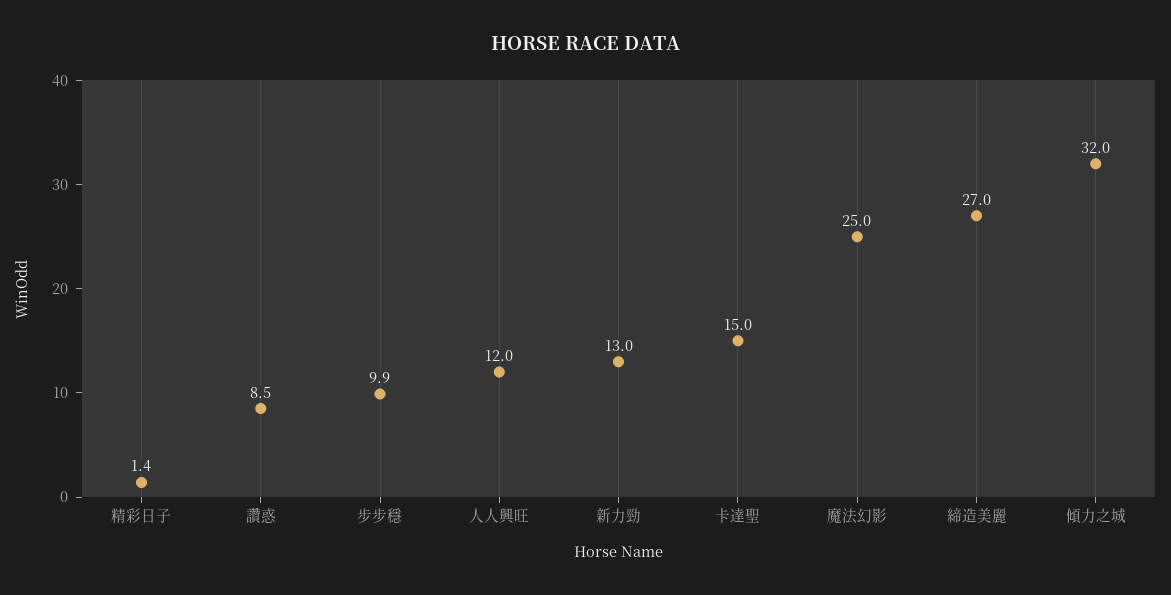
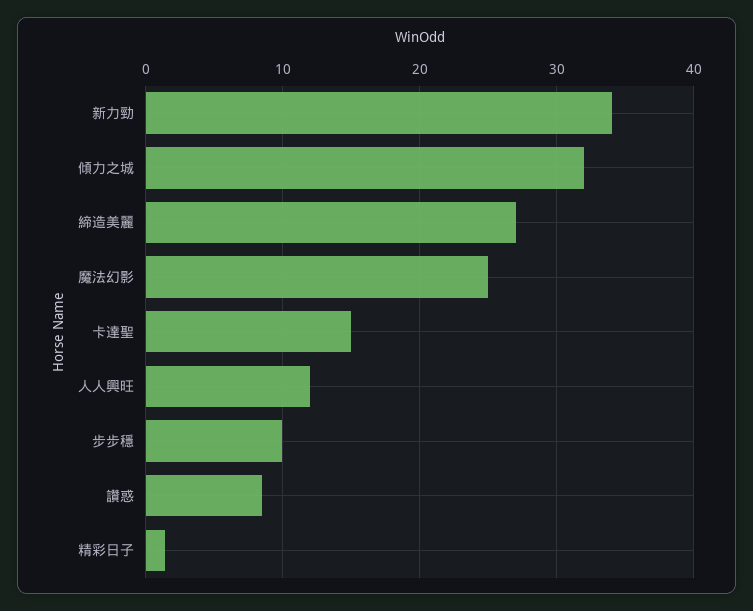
新力勁: 13 -> 34

